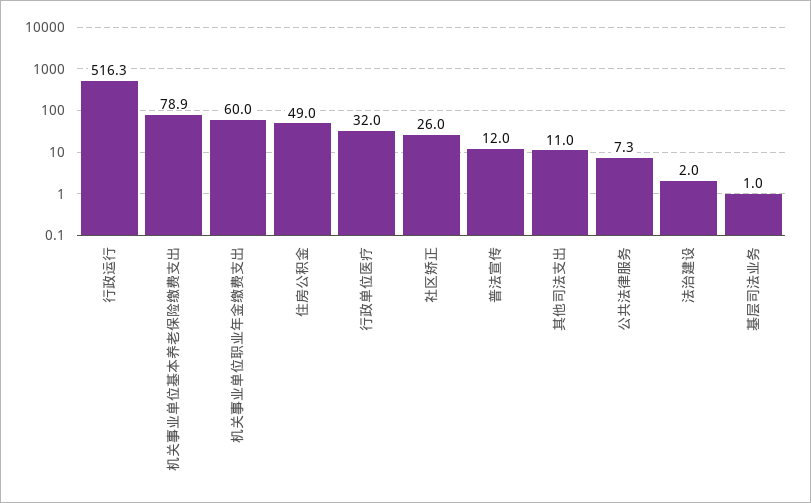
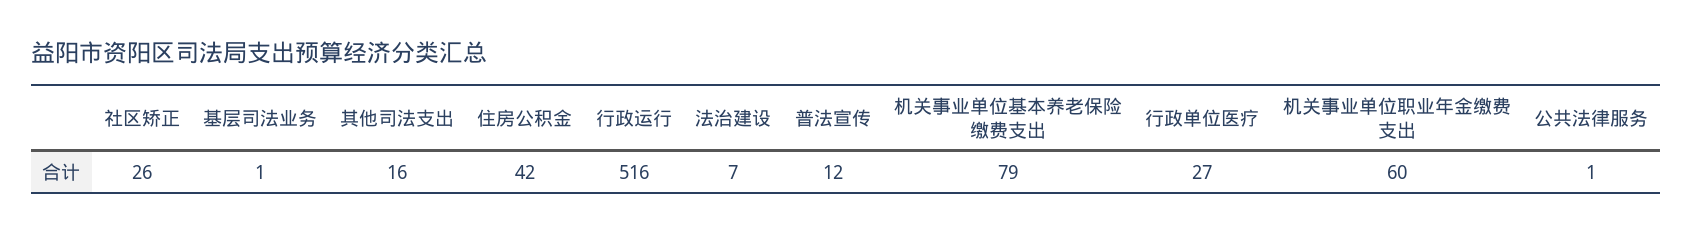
住房公积金: 49 -> 42
行政单位医疗: 32 -> 27
其他司法支出: 11 -> 16
公共法律服务: 7.3 -> 1
法治建设: 2 -> 7

